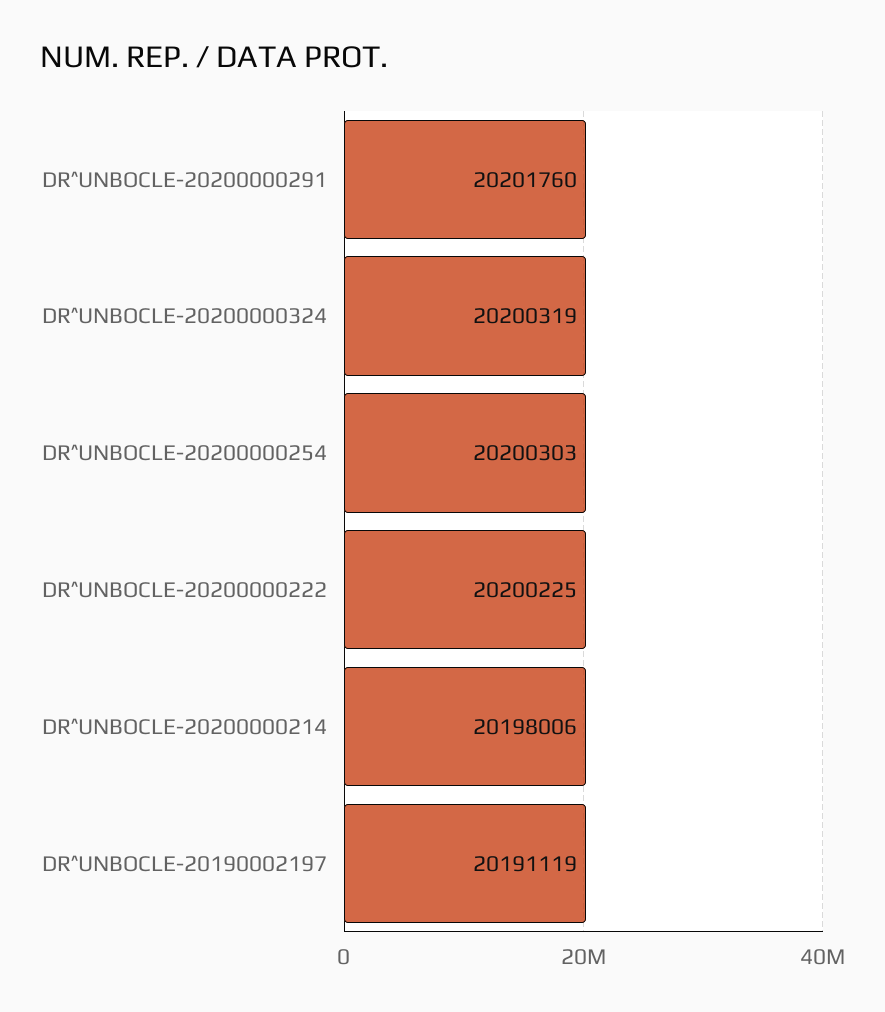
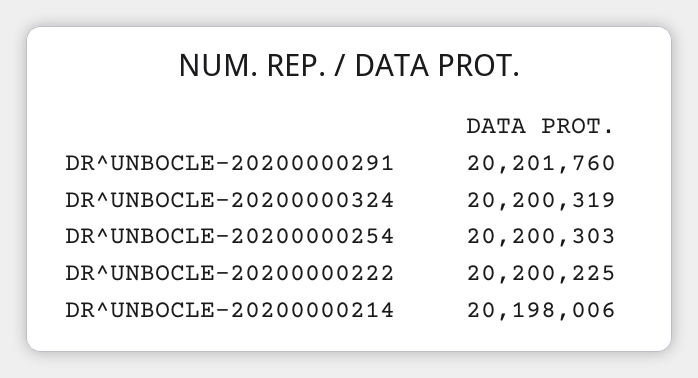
DR^UNBOCLE-20190002197: 20191119 -> none

